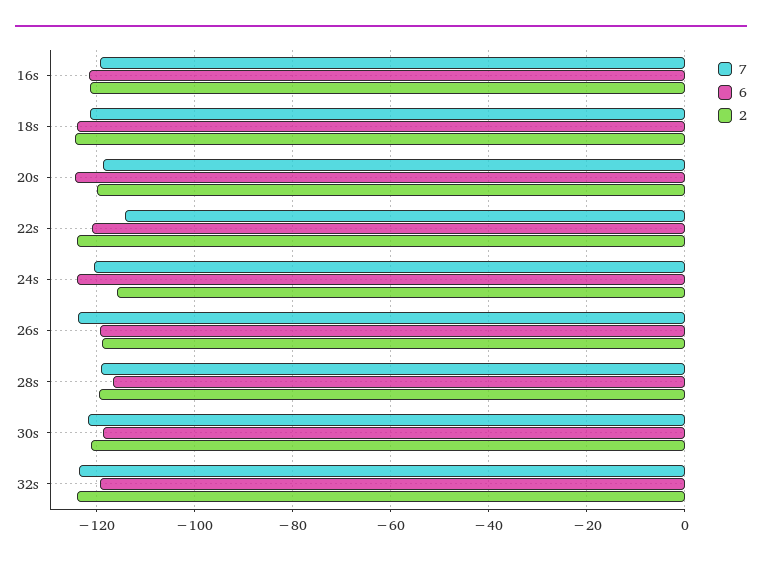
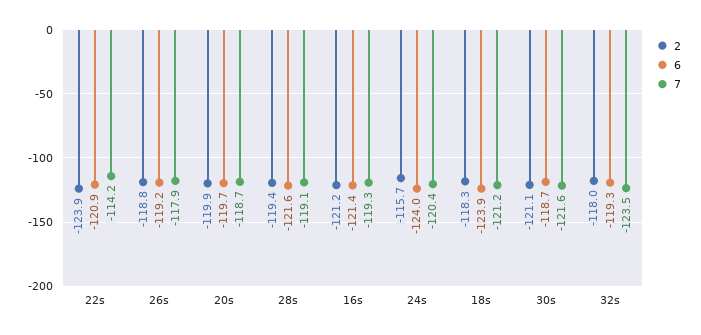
2, 18s: -124 -> -118.3
6, 20s: -124 -> -119.7
7, 26s: -124 -> -117.9
6, 28s: -116 -> -121.6
2, 32s: -124 -> -118

